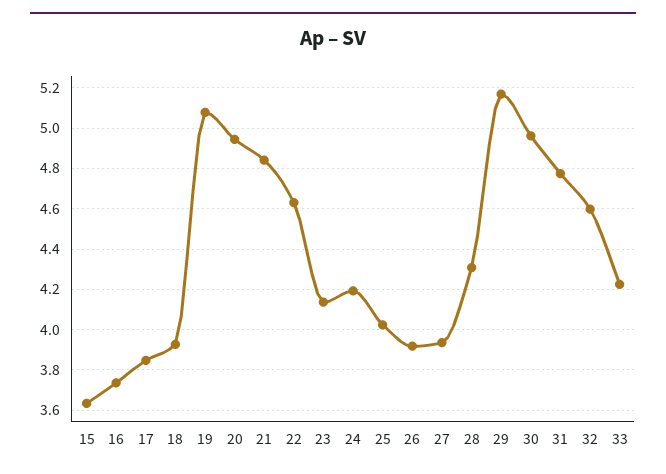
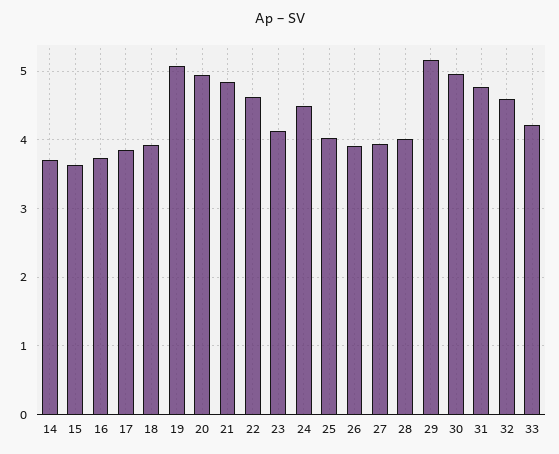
24: 4.2 -> 4.5
28: 4.3 -> 4
14: none -> 3.7

